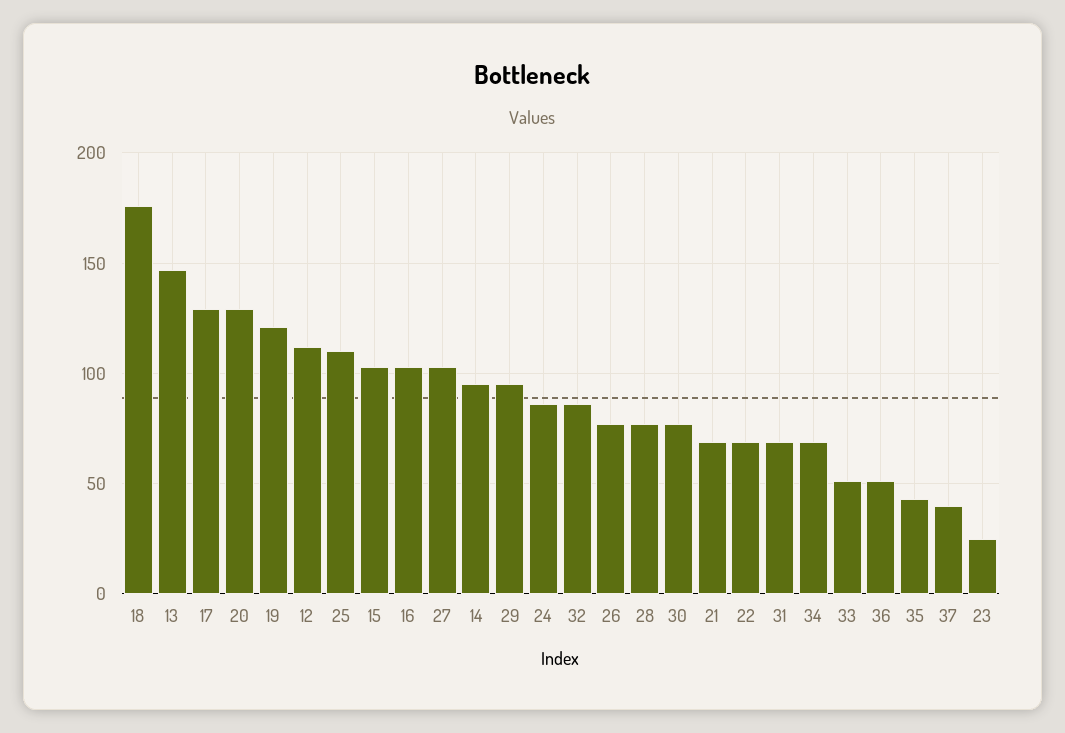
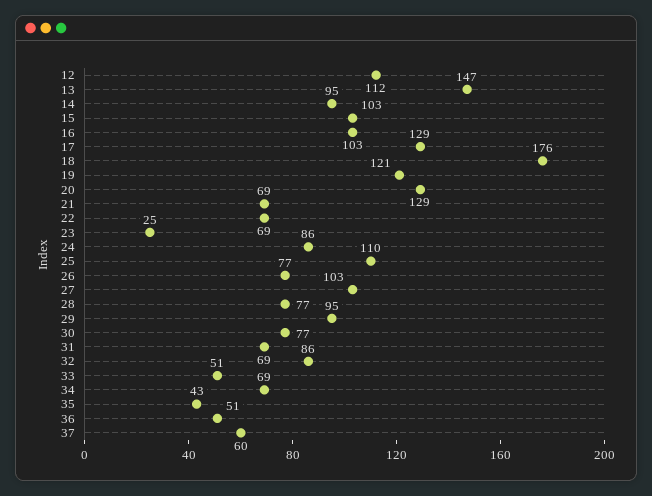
37: 40 -> 60

